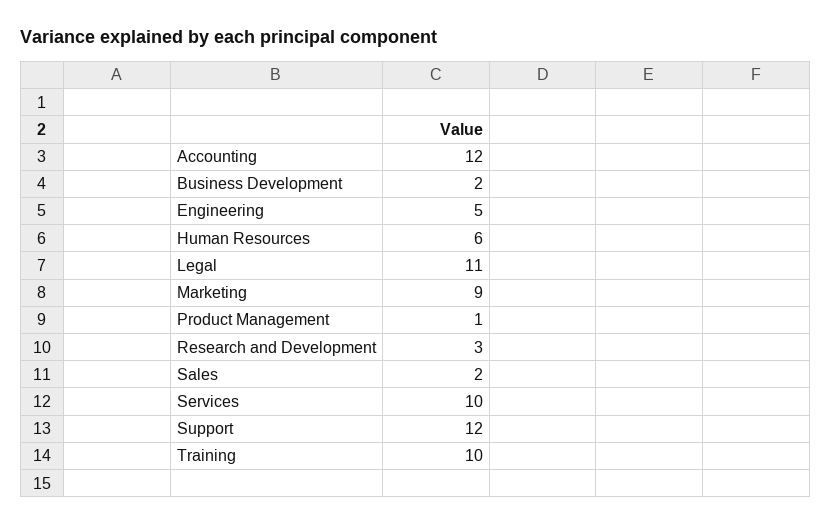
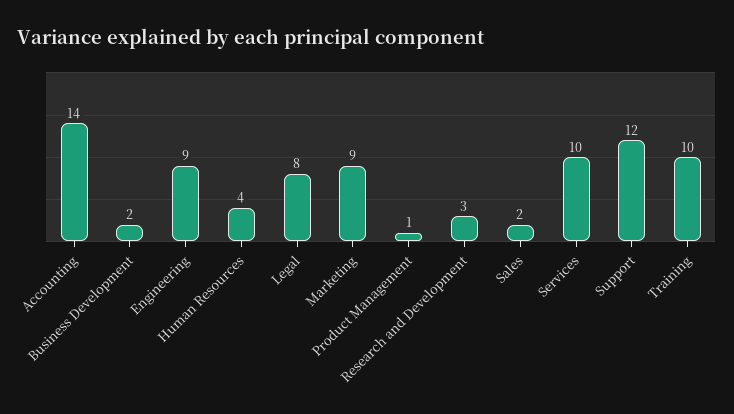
Accounting: 12 -> 14
Engineering: 5 -> 9
Human Resources: 6 -> 4
Legal: 11 -> 8

